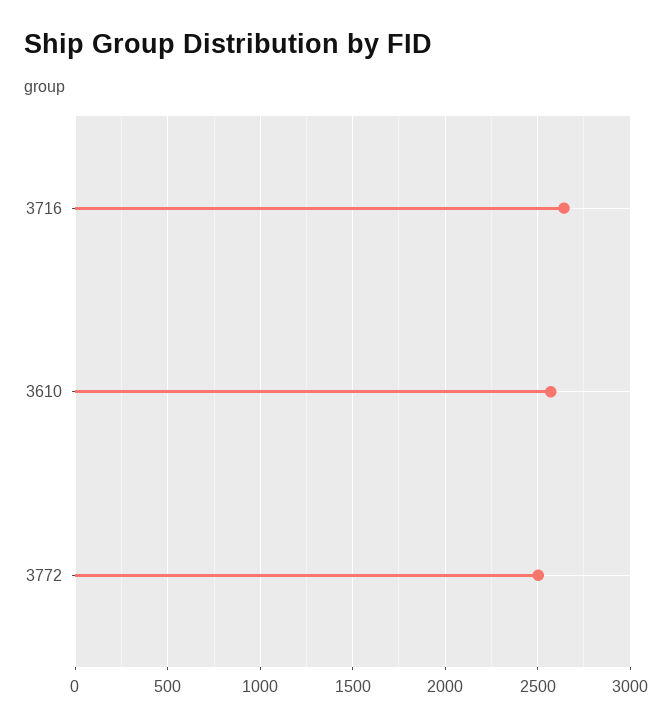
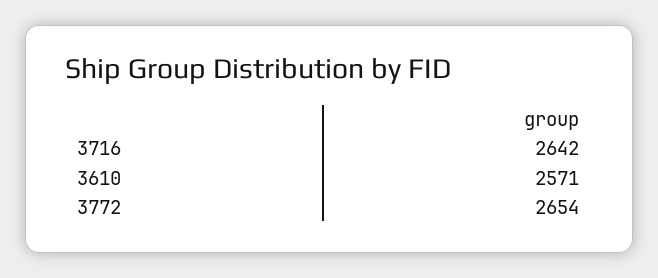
3772: 2500 -> 2654

